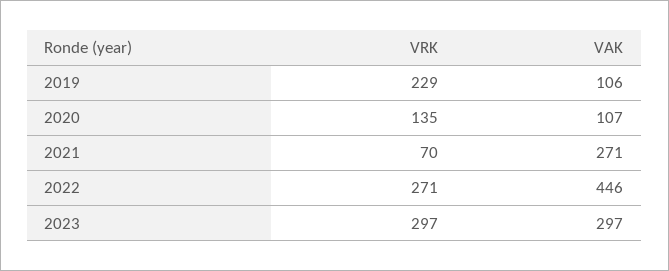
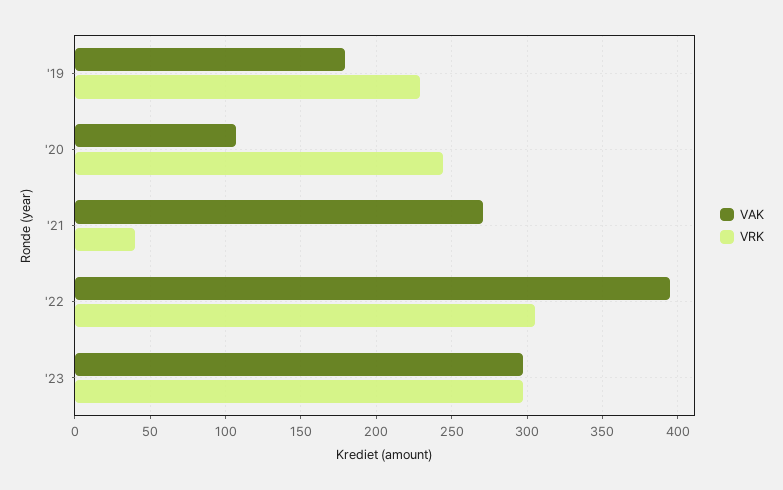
VAK, 2019: 106 -> 180
VRK, 2020: 135 -> 245
VRK, 2021: 70 -> 40
VRK, 2022: 271 -> 305
VAK, 2022: 446 -> 395

